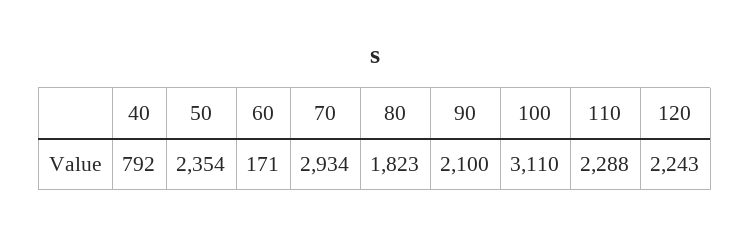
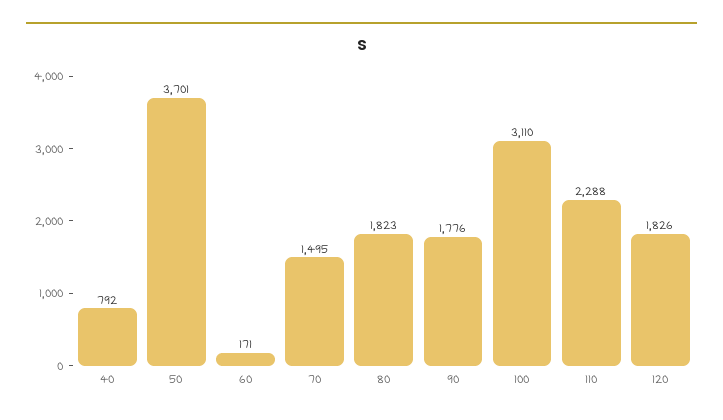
50: 2354 -> 3701
70: 2934 -> 1495
90: 2100 -> 1776
120: 2243 -> 1826

